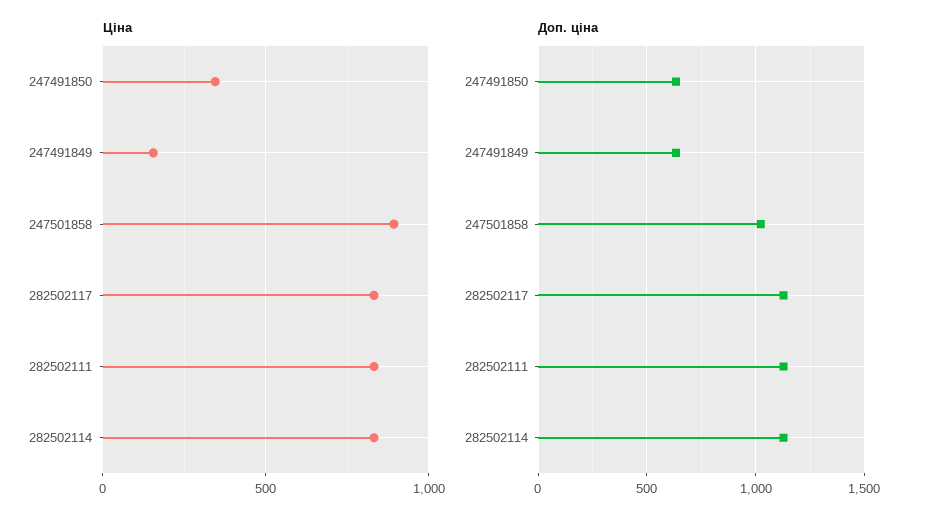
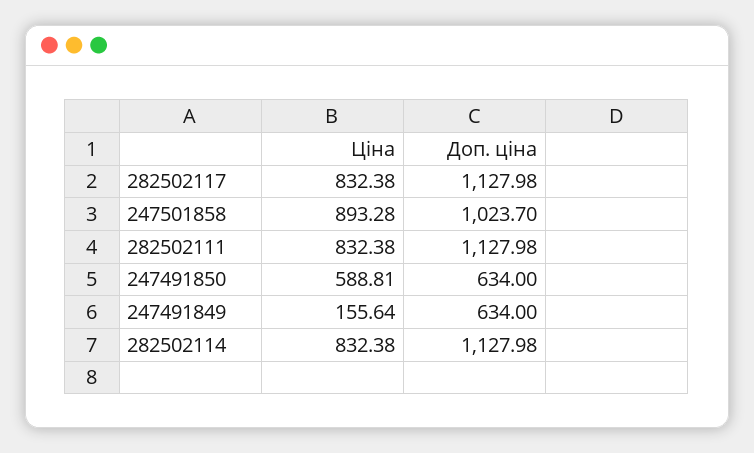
Ціна, 247491850: 350 -> 588.81

